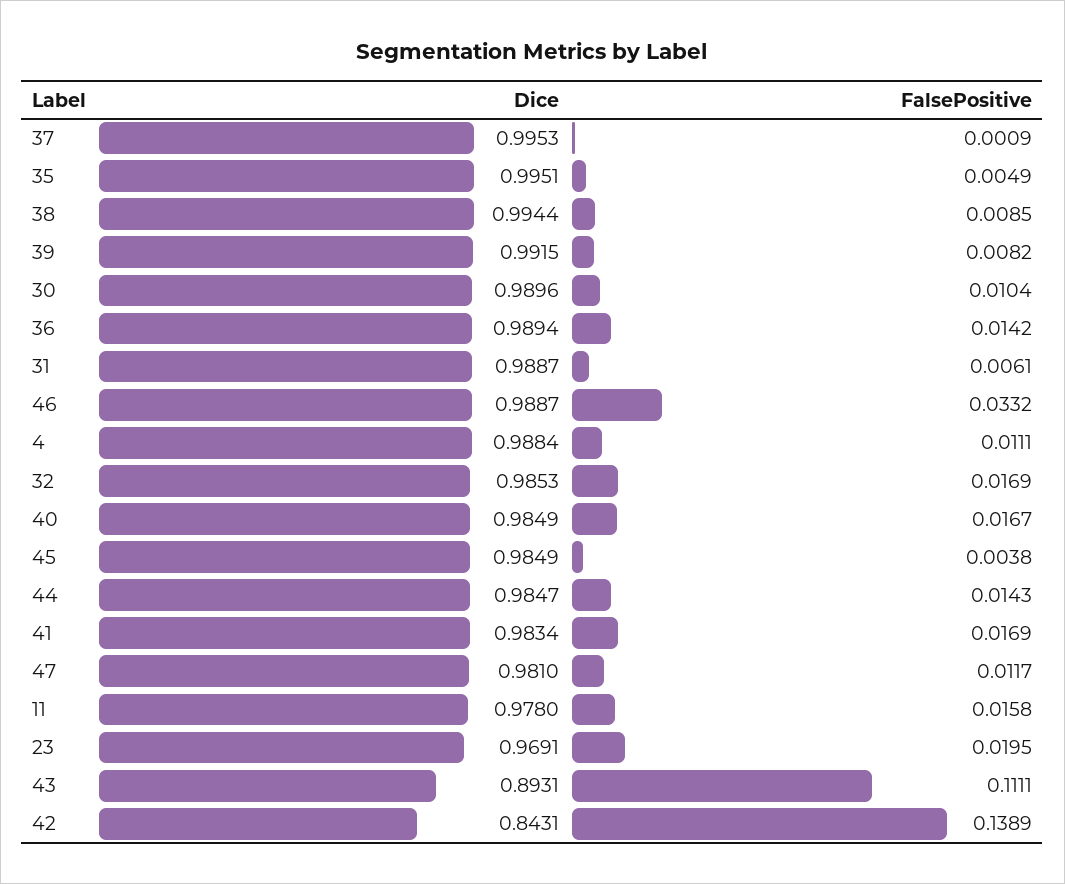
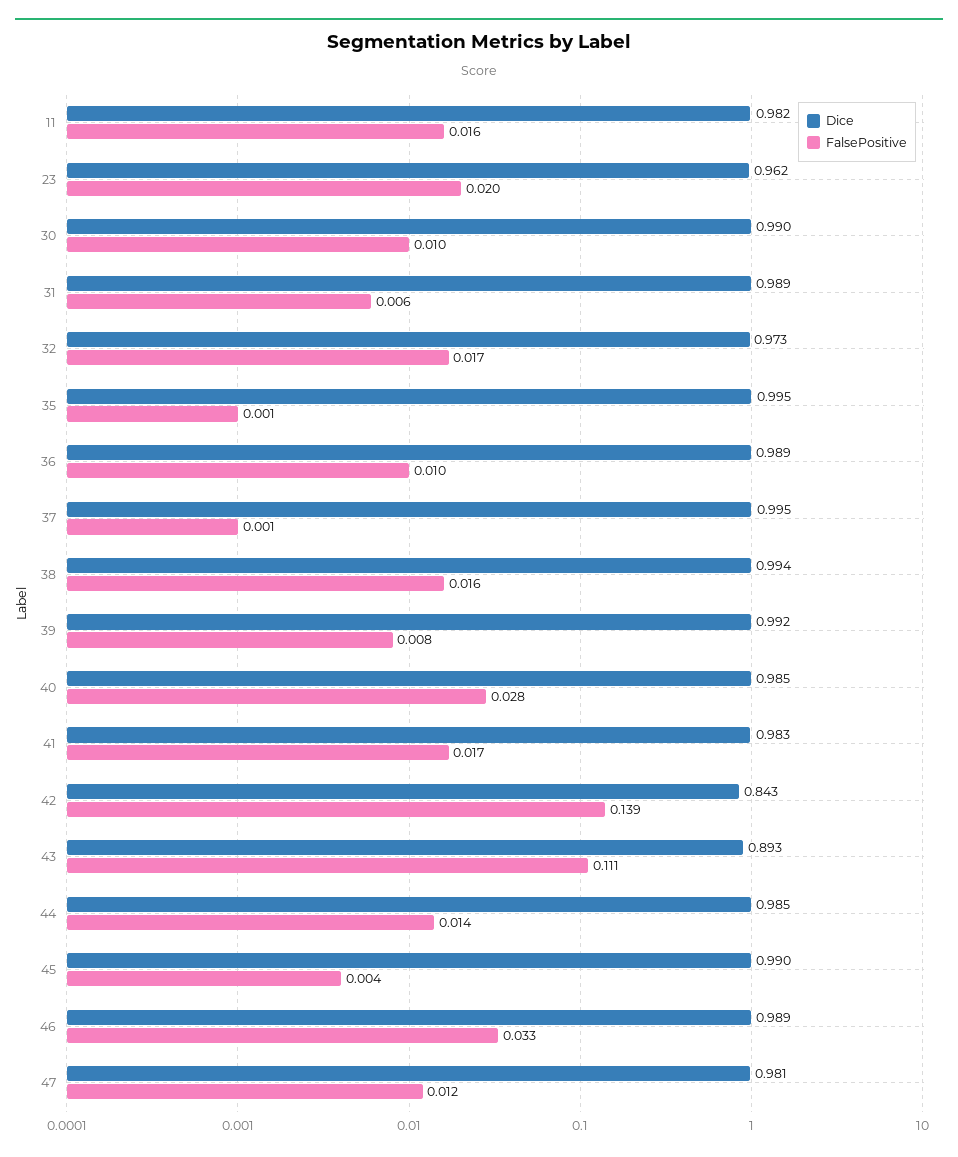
FalsePositive, 35: 0.0049 -> 0.001
FalsePositive, 38: 0.0085 -> 0.016
FalsePositive, 36: 0.0142 -> 0.01
Dice, 4: 0.9884 -> none
FalsePositive, 4: 0.0111 -> none
Dice, 32: 0.9853 -> 0.973
FalsePositive, 40: 0.0167 -> 0.028
Dice, 45: 0.9849 -> 0.99
Dice, 11: 0.978 -> 0.982
Dice, 23: 0.9691 -> 0.962

